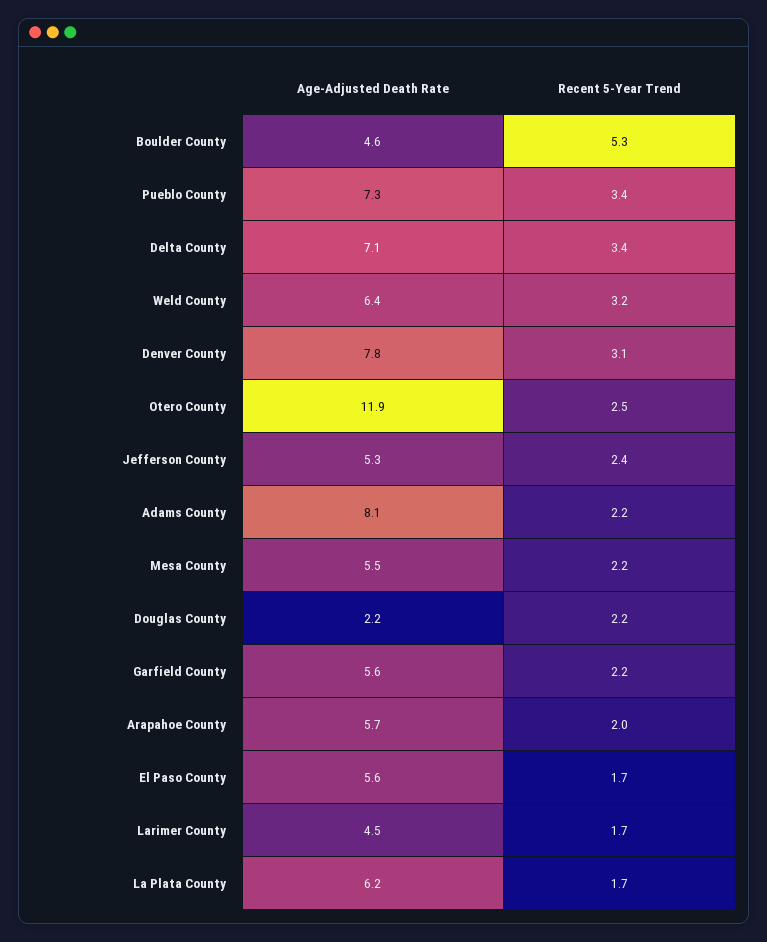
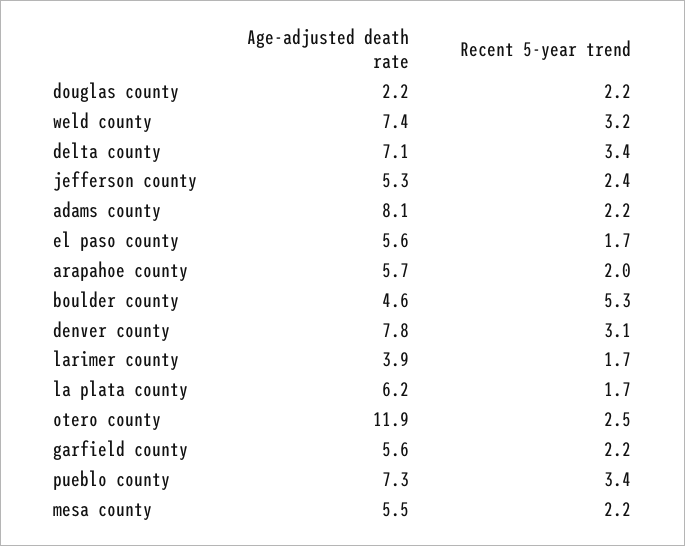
Age-Adjusted Death Rate, Weld County: 6.4 -> 7.4
Age-Adjusted Death Rate, Larimer County: 4.5 -> 3.9

